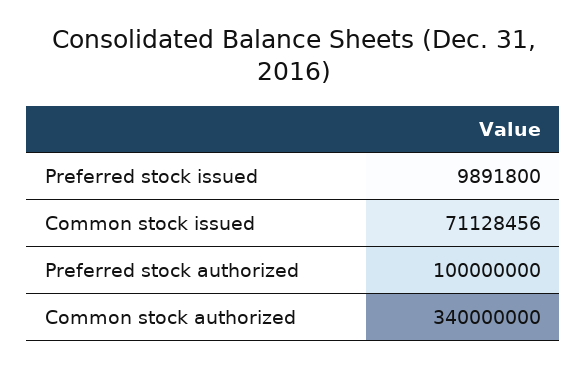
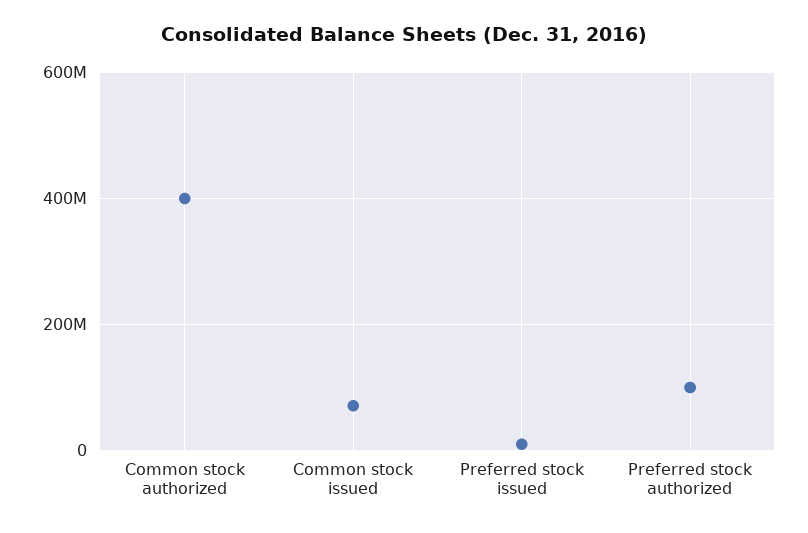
Common stock authorized: 340000000 -> 400000000

